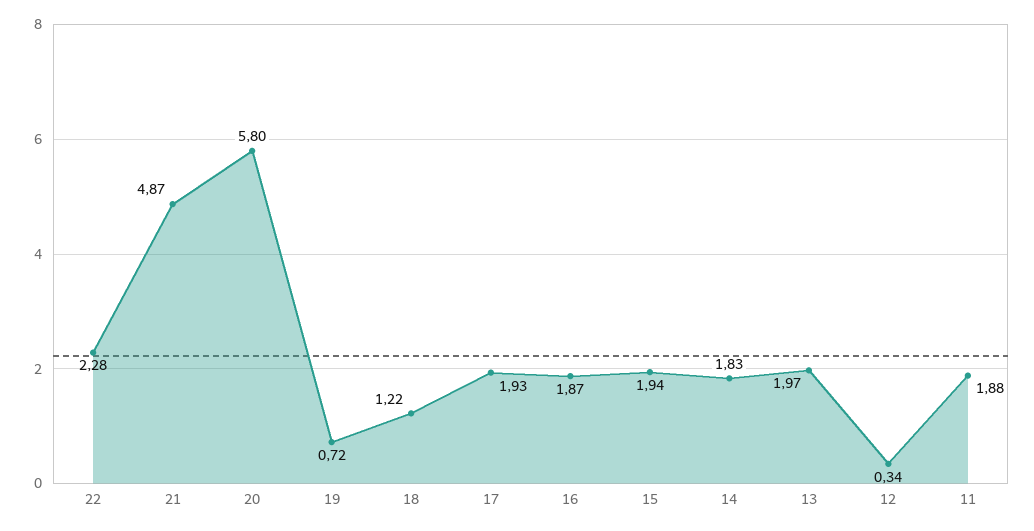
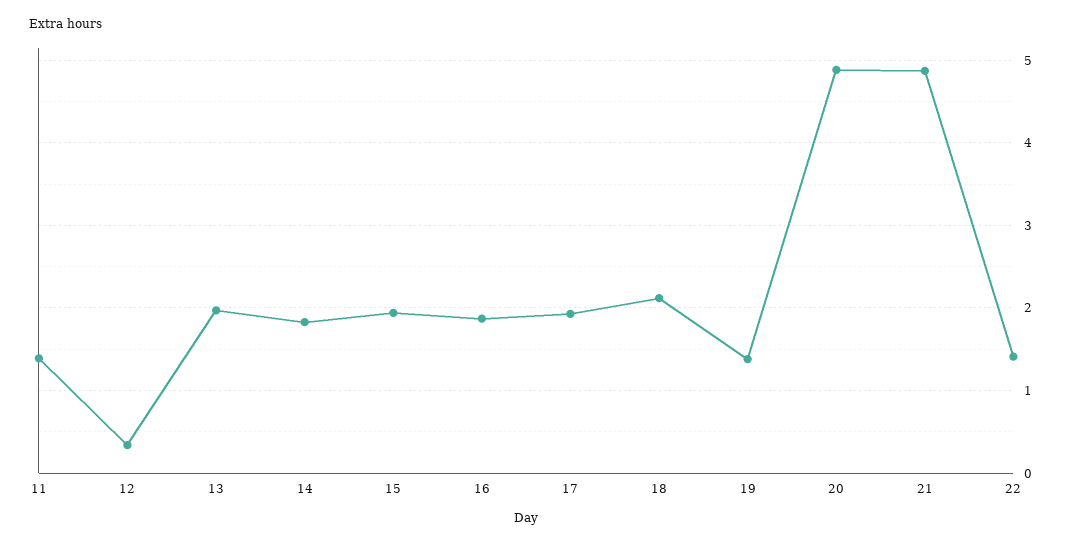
22: 2.28 -> 1.4
20: 5.8 -> 4.9
19: 0.72 -> 1.4
18: 1.22 -> 2.1
11: 1.88 -> 1.4

